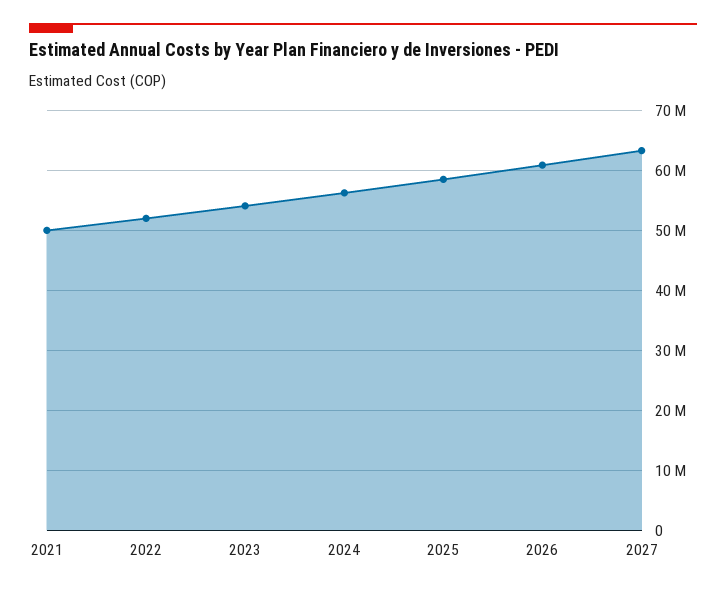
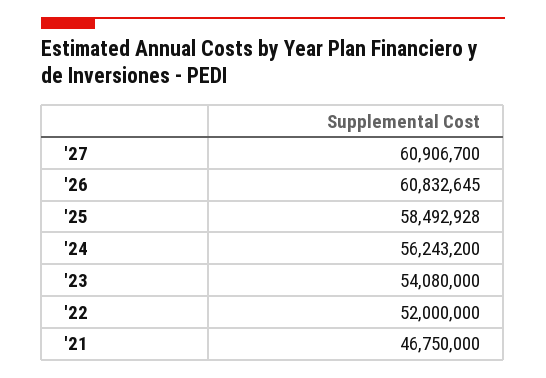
2021: 50000000 -> 46750000
2027: 63000000 -> 60906700

